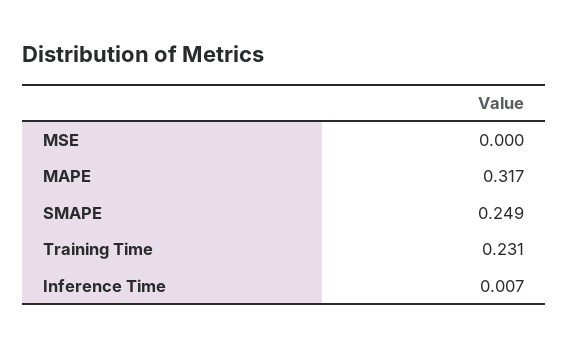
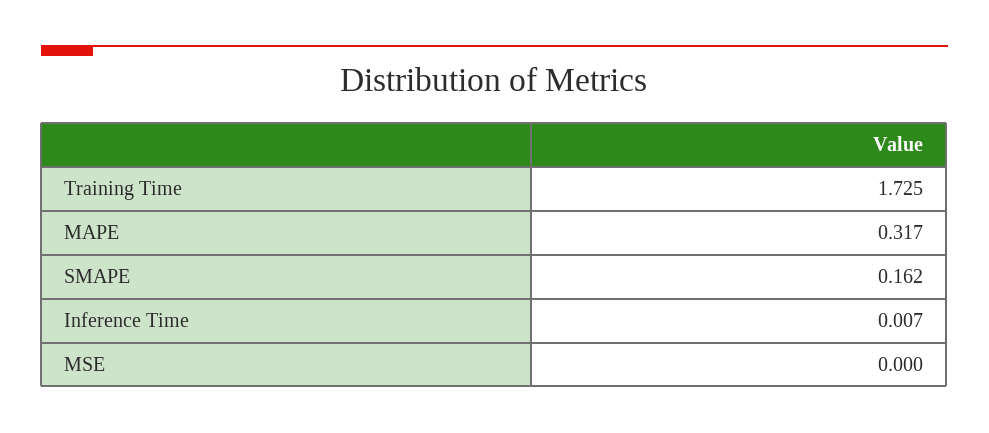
SMAPE: 0.249 -> 0.162
Training Time: 0.231 -> 1.725

